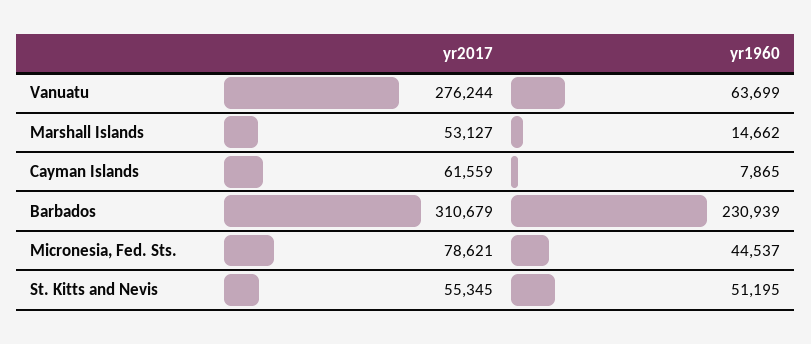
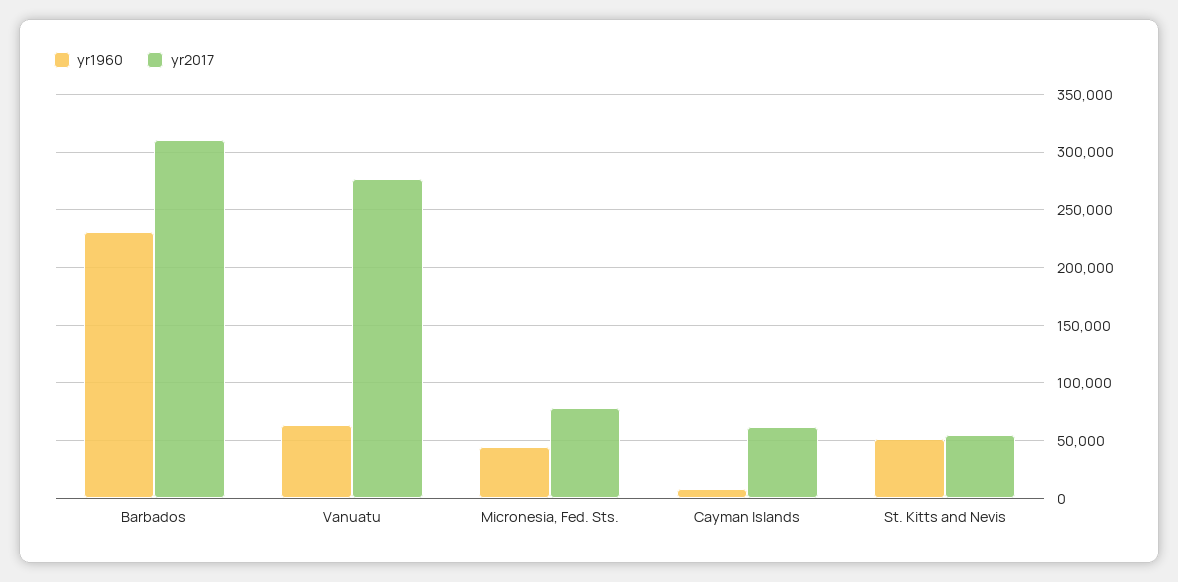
yr2017, Marshall Islands: 53127 -> none
yr1960, Marshall Islands: 14662 -> none

